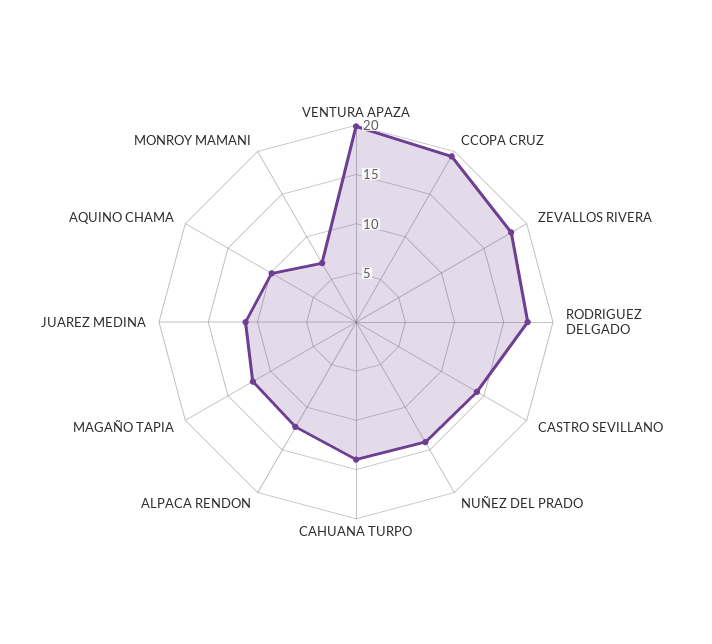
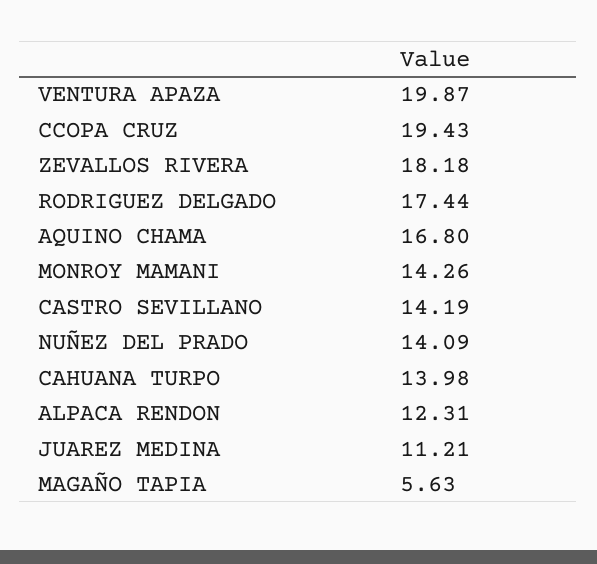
MAGAÑO TAPIA: 12 -> 5.63
AQUINO CHAMA: 10 -> 16.8
MONROY MAMANI: 7 -> 14.26

